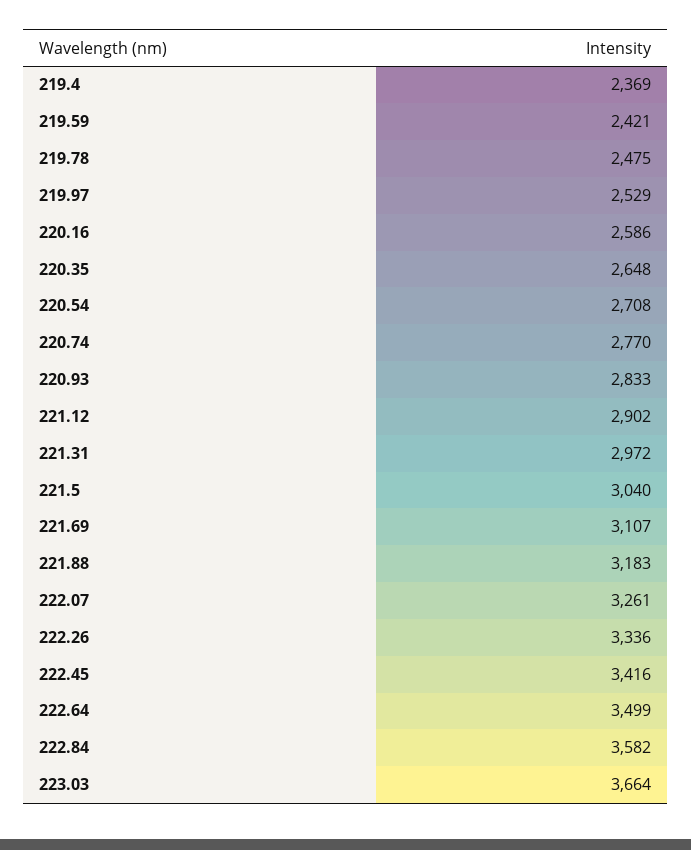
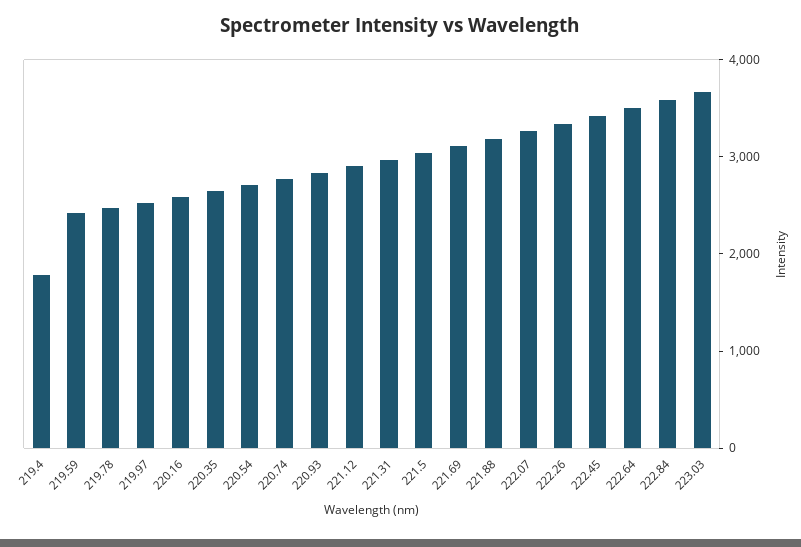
219.4: 2369 -> 1800

